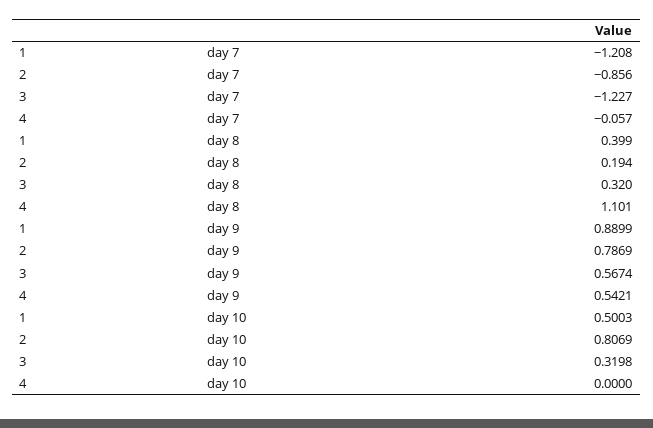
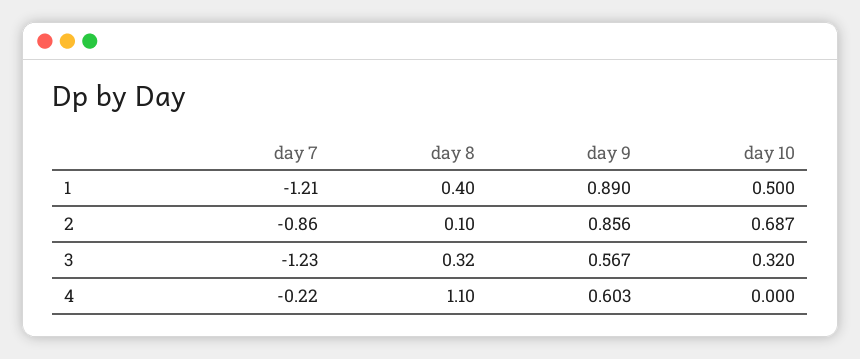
4, day 7: -0.057 -> -0.22
2, day 8: 0.194 -> 0.1
2, day 9: 0.7869 -> 0.856
4, day 9: 0.5421 -> 0.603
2, day 10: 0.8069 -> 0.687

